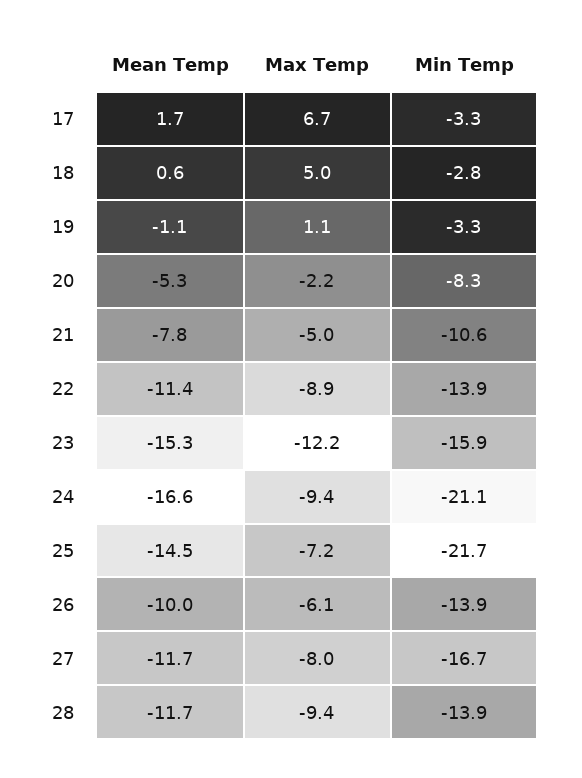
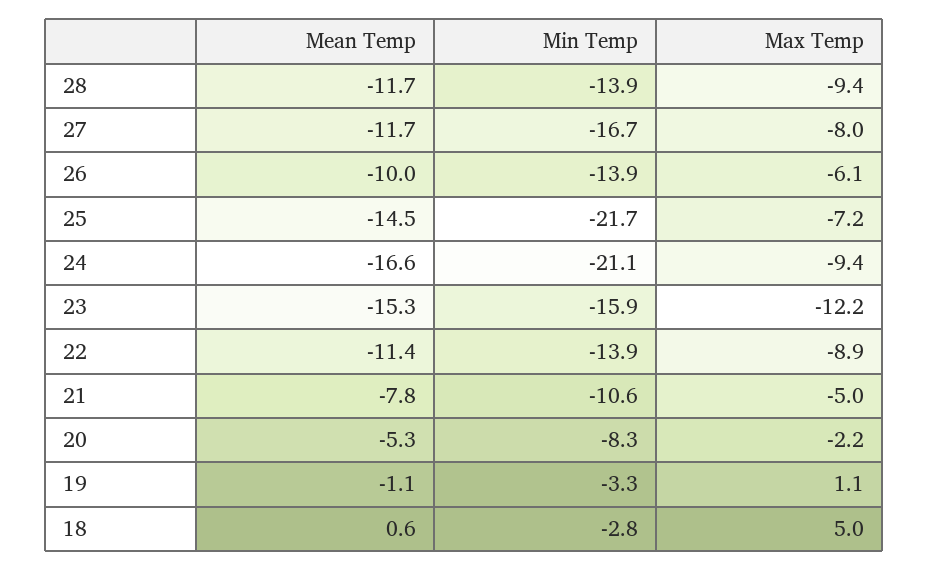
Mean Temp, 17: 1.7 -> none
Max Temp, 17: 6.7 -> none
Min Temp, 17: -3.3 -> none

